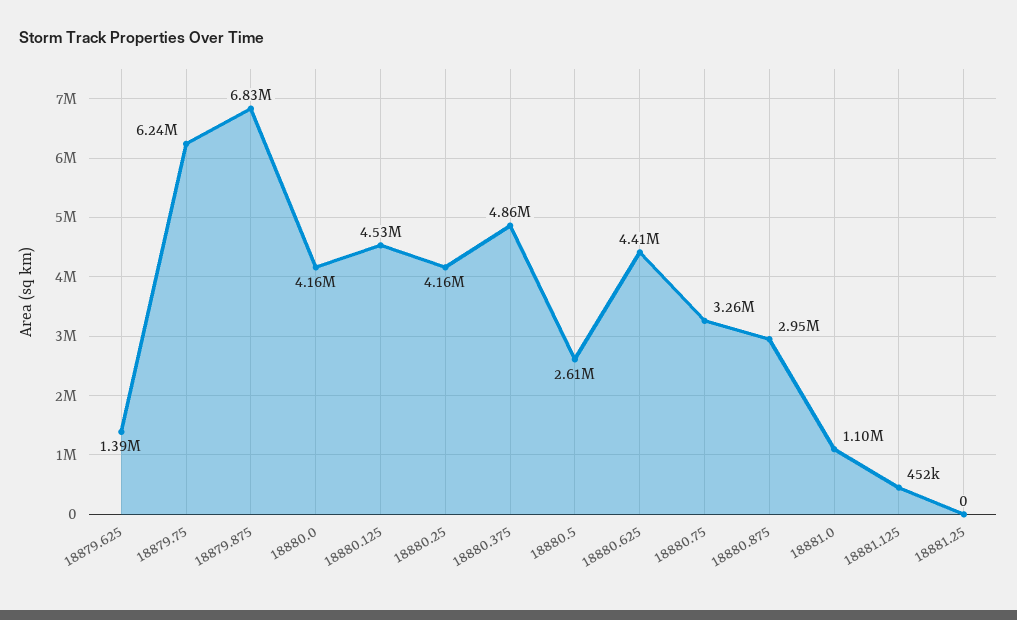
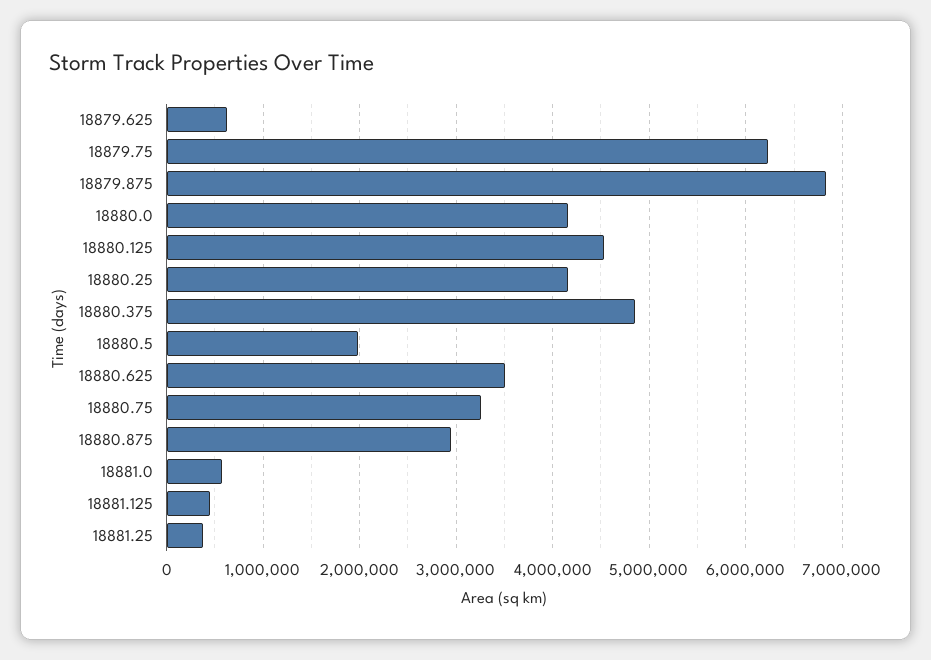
18879.625: 1390000 -> 600000
18880.5: 2610000 -> 2000000
18880.625: 4410000 -> 3500000
18881.0: 1100000 -> 600000
18881.25: 0 -> 400000

